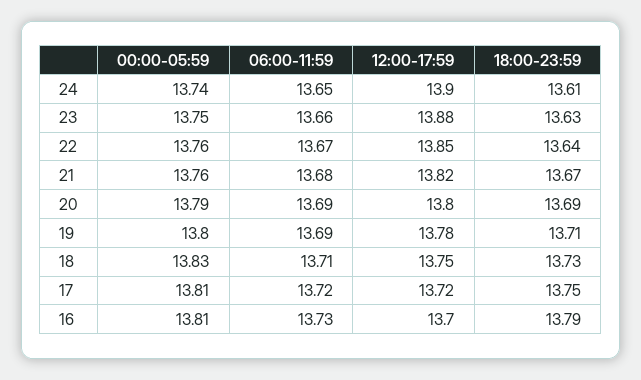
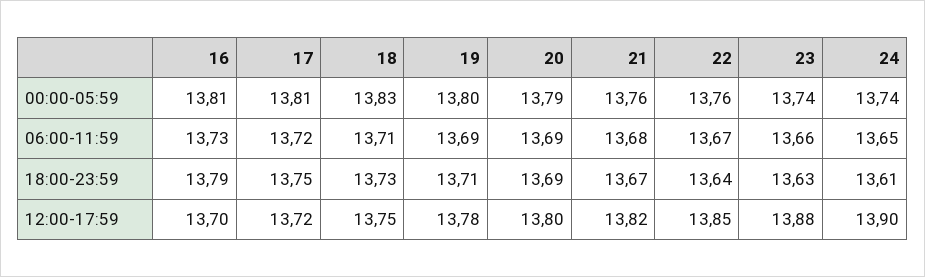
00:00-05:59, 23: 13.75 -> 13.74

